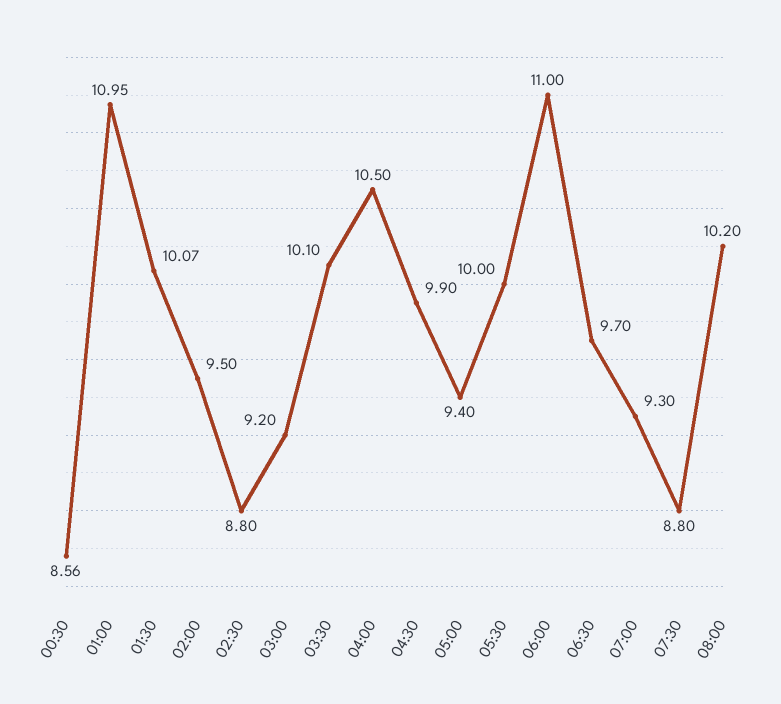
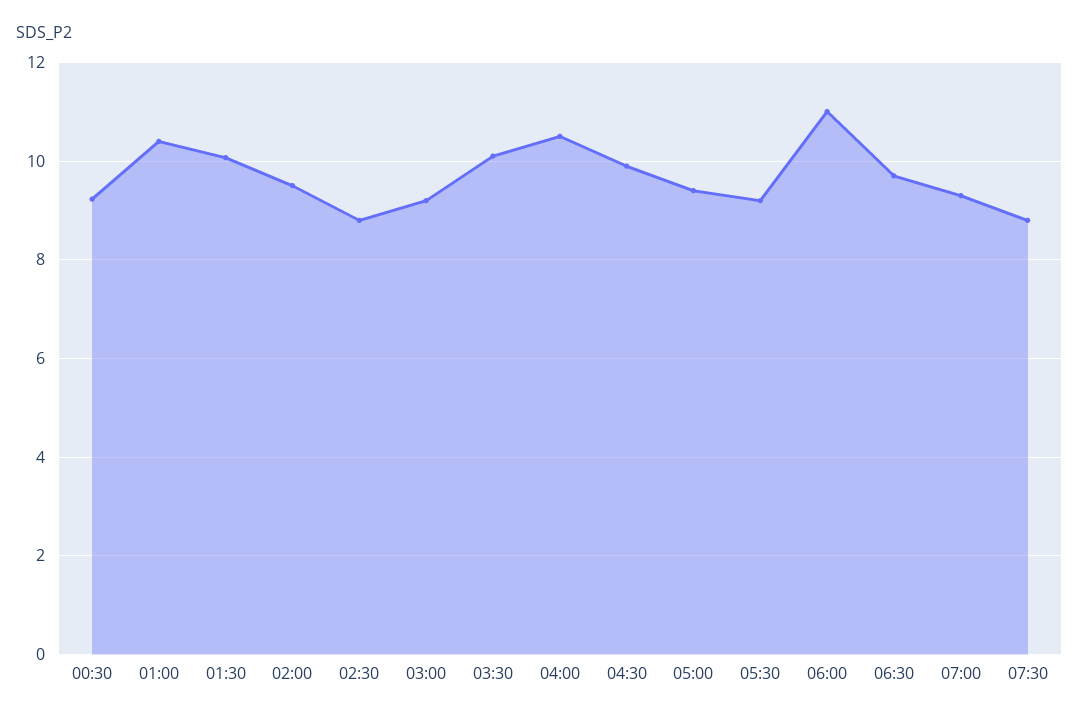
00:30: 8.56 -> 9.2
01:00: 10.95 -> 10.4
05:30: 10 -> 9.2
08:00: 10.2 -> none

